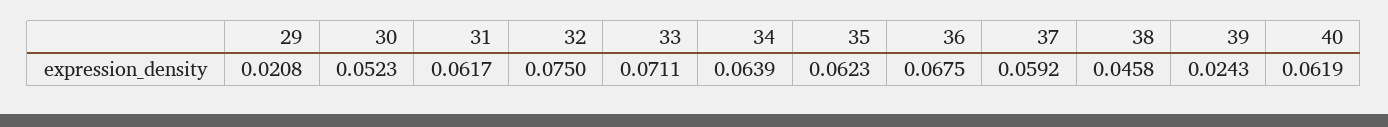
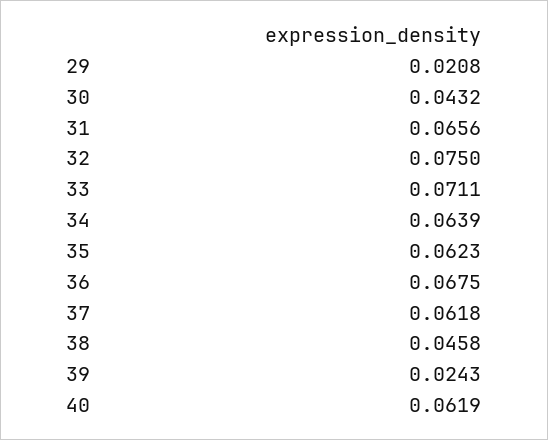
30: 0.0523 -> 0.0432
31: 0.0617 -> 0.0656
37: 0.0592 -> 0.0618

